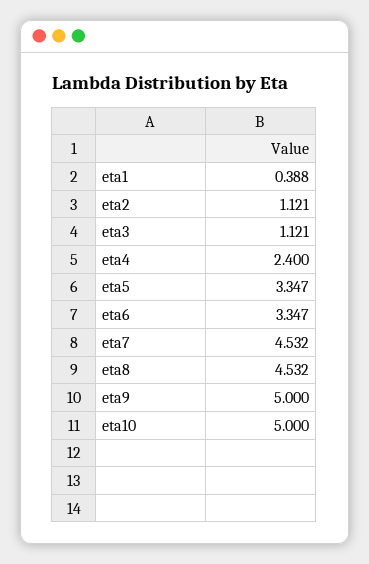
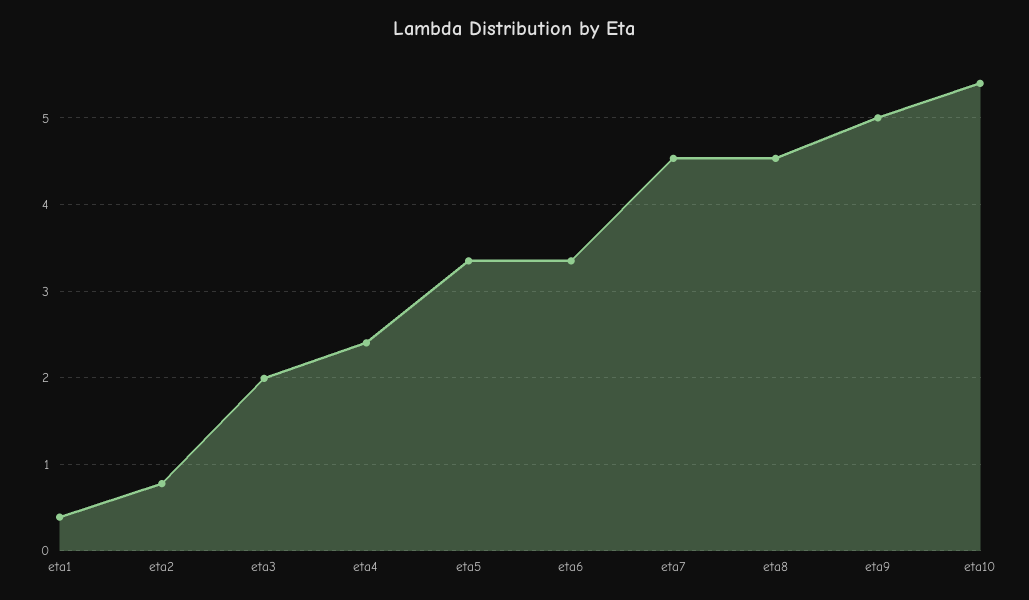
eta2: 1.121 -> 0.8
eta3: 1.121 -> 2
eta10: 5 -> 5.4

